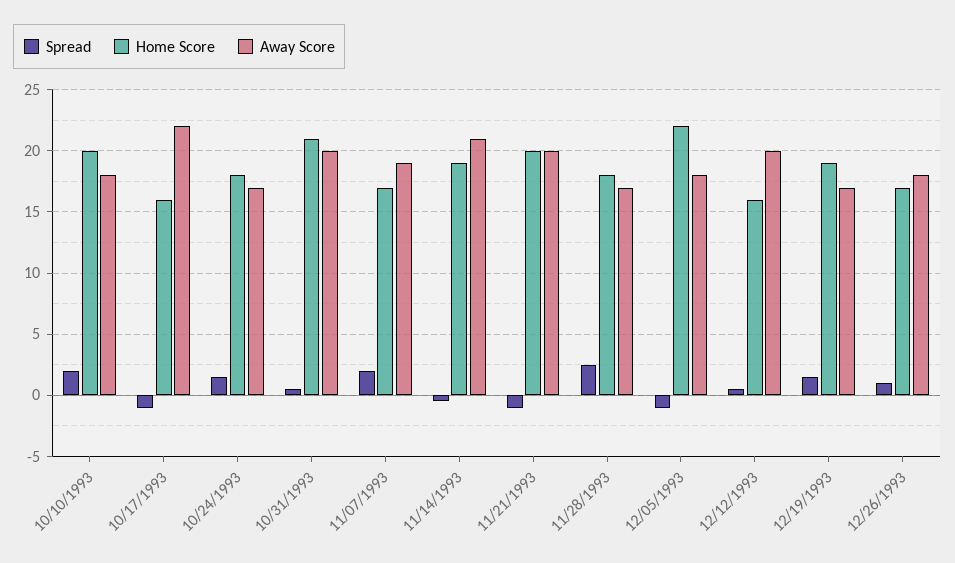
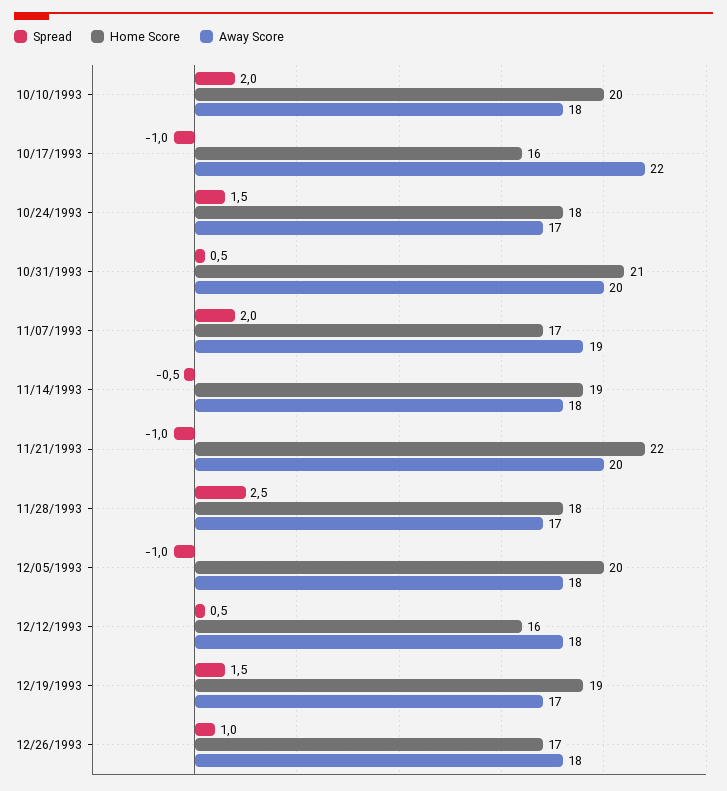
Away Score, 11/14/1993: 21 -> 18
Home Score, 11/21/1993: 20 -> 22
Home Score, 12/05/1993: 22 -> 20
Away Score, 12/12/1993: 20 -> 18

